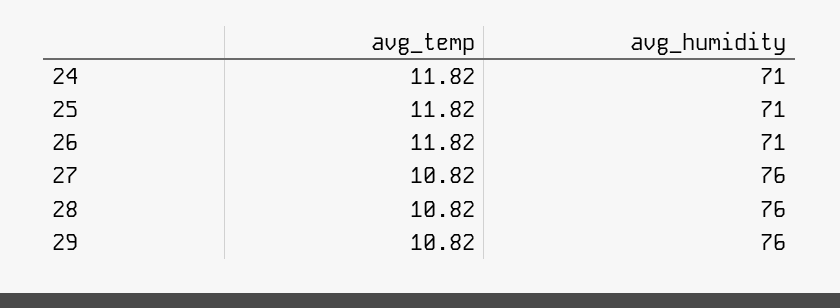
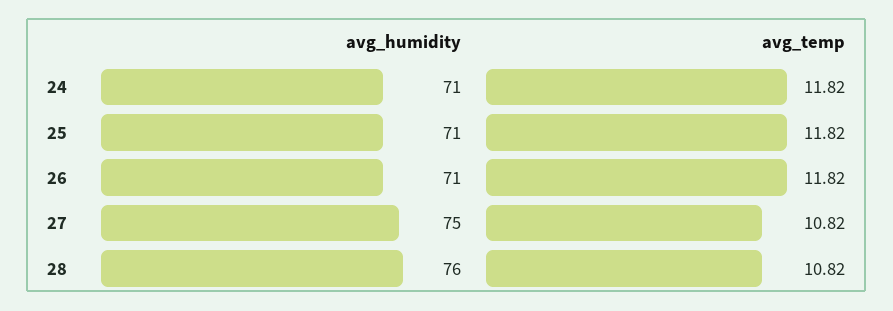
avg_humidity, 27: 76 -> 75
avg_temp, 29: 10.82 -> none
avg_humidity, 29: 76 -> none

